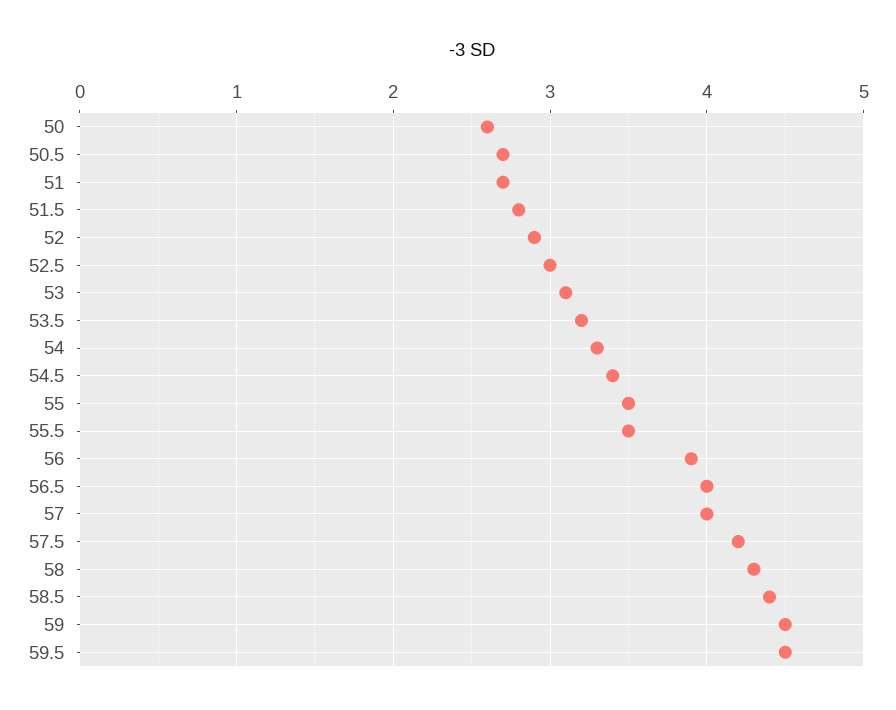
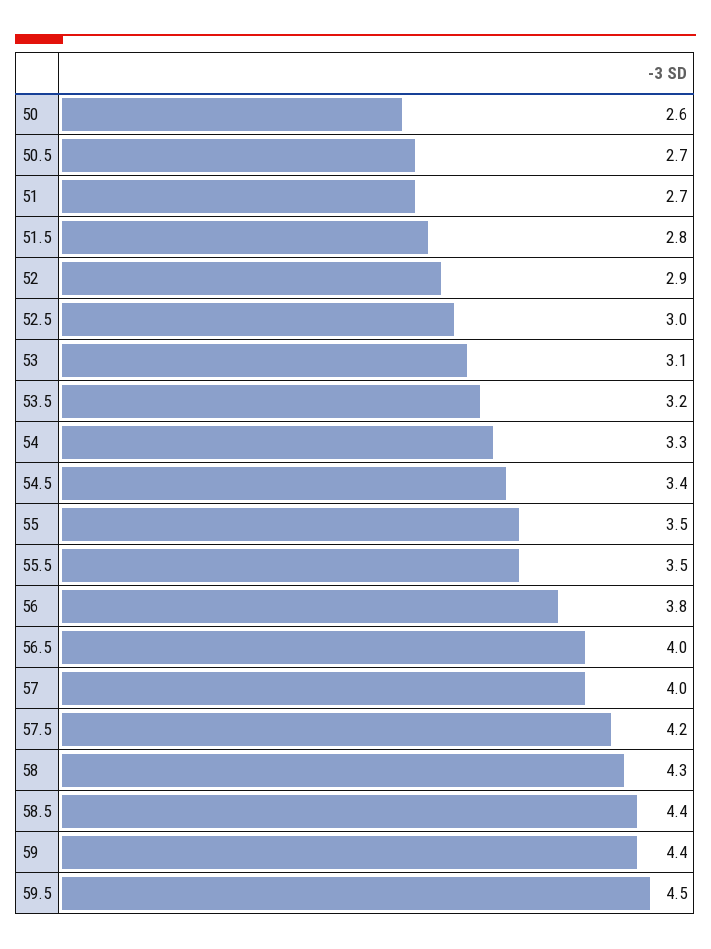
56: 3.9 -> 3.8
59: 4.5 -> 4.4

